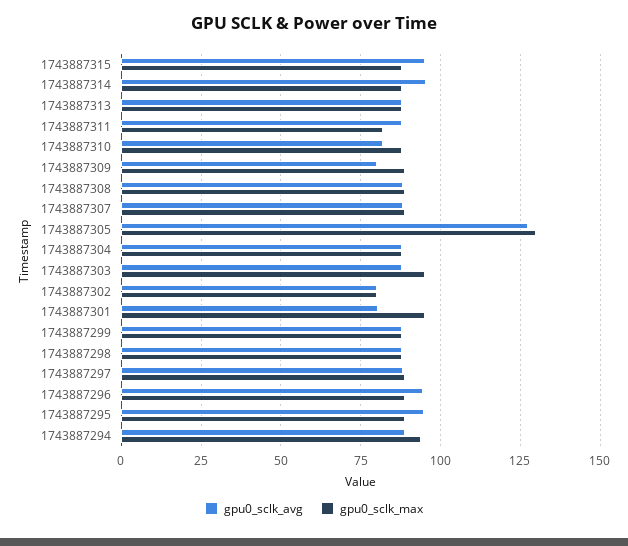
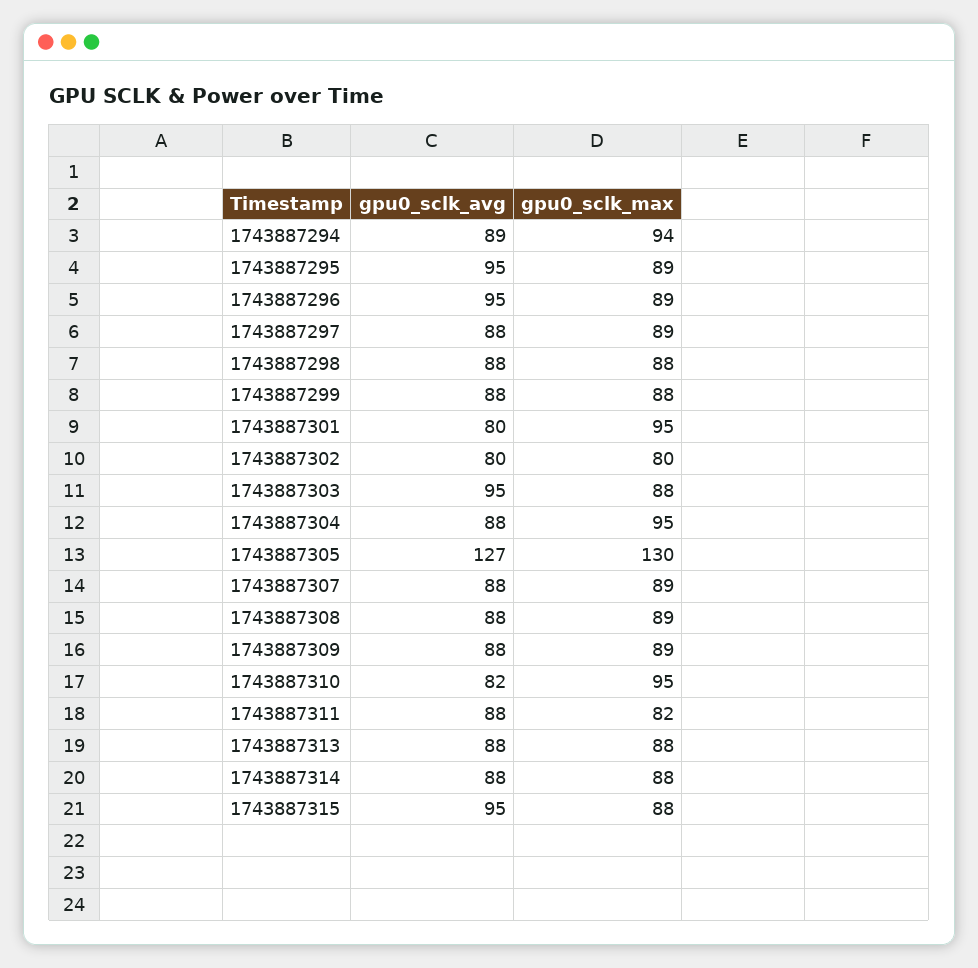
gpu0_sclk_avg, 1743887314: 95 -> 88
gpu0_sclk_max, 1743887310: 87.5 -> 95
gpu0_sclk_avg, 1743887309: 80 -> 88
gpu0_sclk_max, 1743887304: 87.5 -> 95
gpu0_sclk_avg, 1743887303: 87.5 -> 95
gpu0_sclk_max, 1743887303: 95 -> 88

